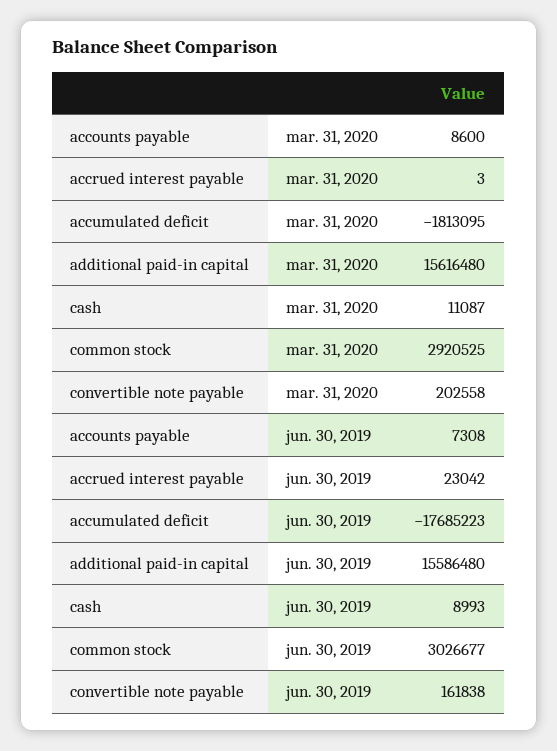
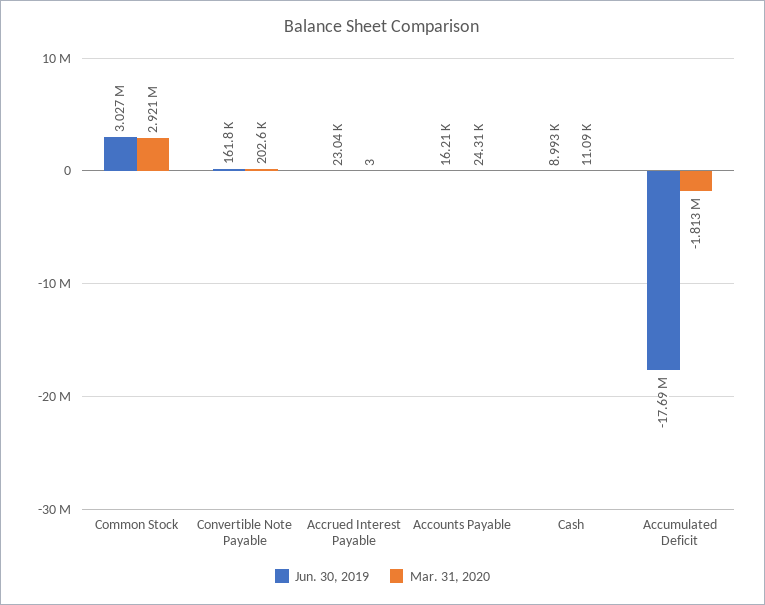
mar. 31, 2020, accounts payable: 8600 -> 24310
mar. 31, 2020, additional paid-in capital: 15616480 -> none
jun. 30, 2019, accounts payable: 7308 -> 16210
jun. 30, 2019, additional paid-in capital: 15586480 -> none

